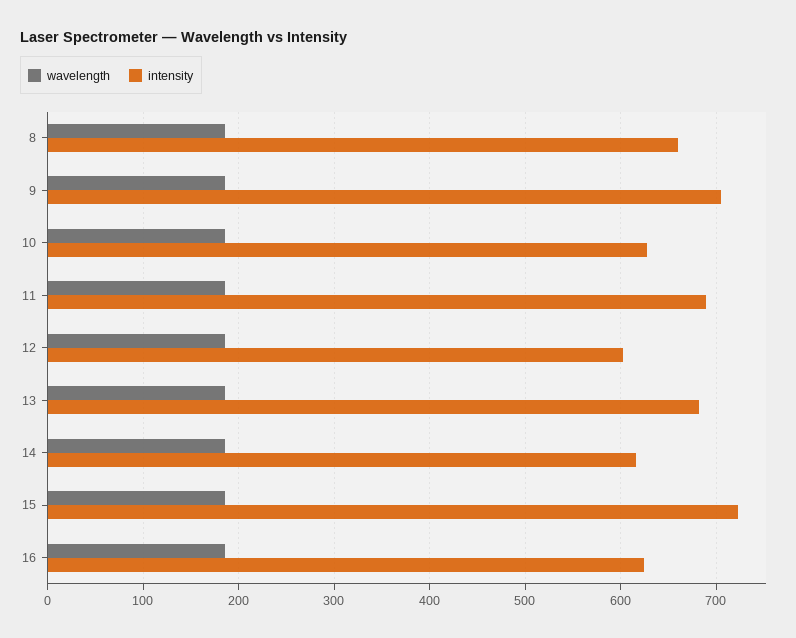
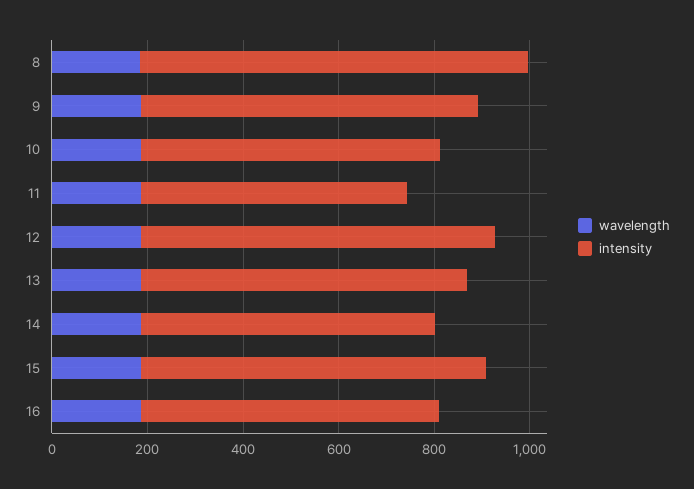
intensity, 8: 660 -> 800
intensity, 11: 690 -> 550
intensity, 12: 600 -> 750

